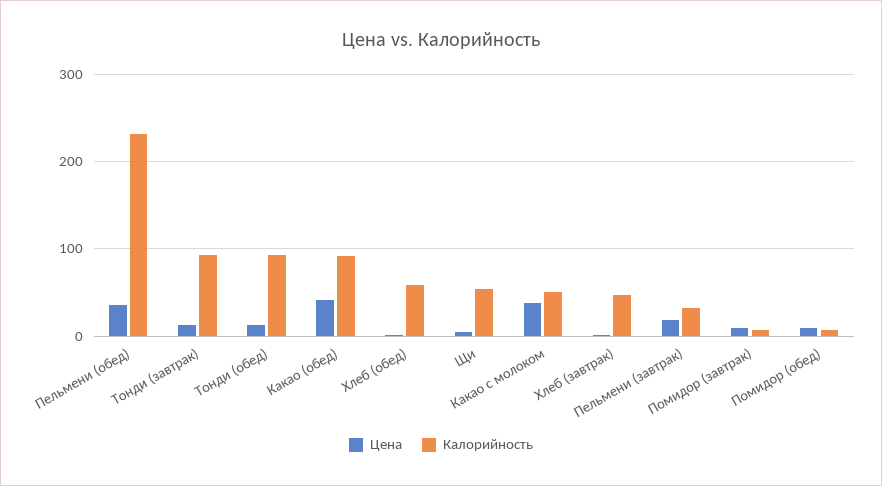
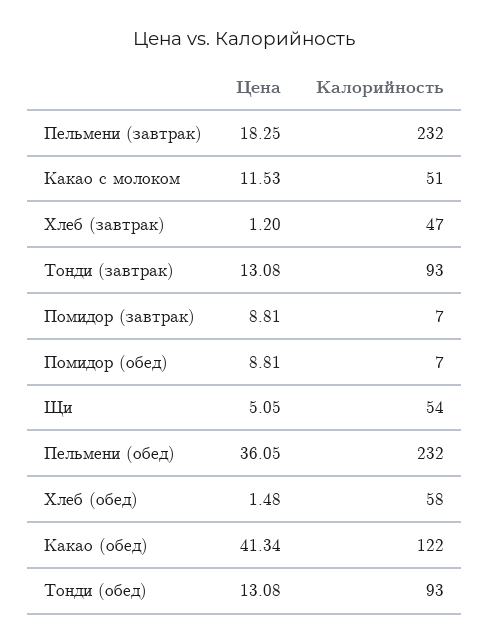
Калорийность, Какао (обед): 90 -> 122
Цена, Какао с молоком: 40 -> 11.53
Калорийность, Пельмени (завтрак): 30 -> 232

